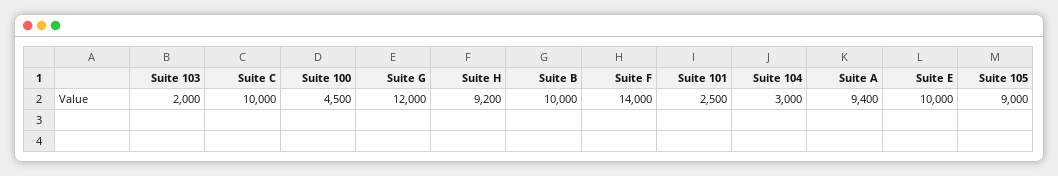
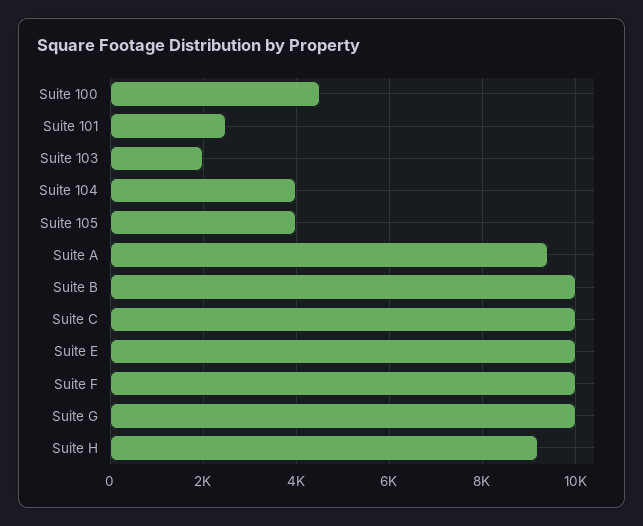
Suite G: 12000 -> 10000
Suite F: 14000 -> 10000
Suite 104: 3000 -> 4000
Suite 105: 9000 -> 4000

